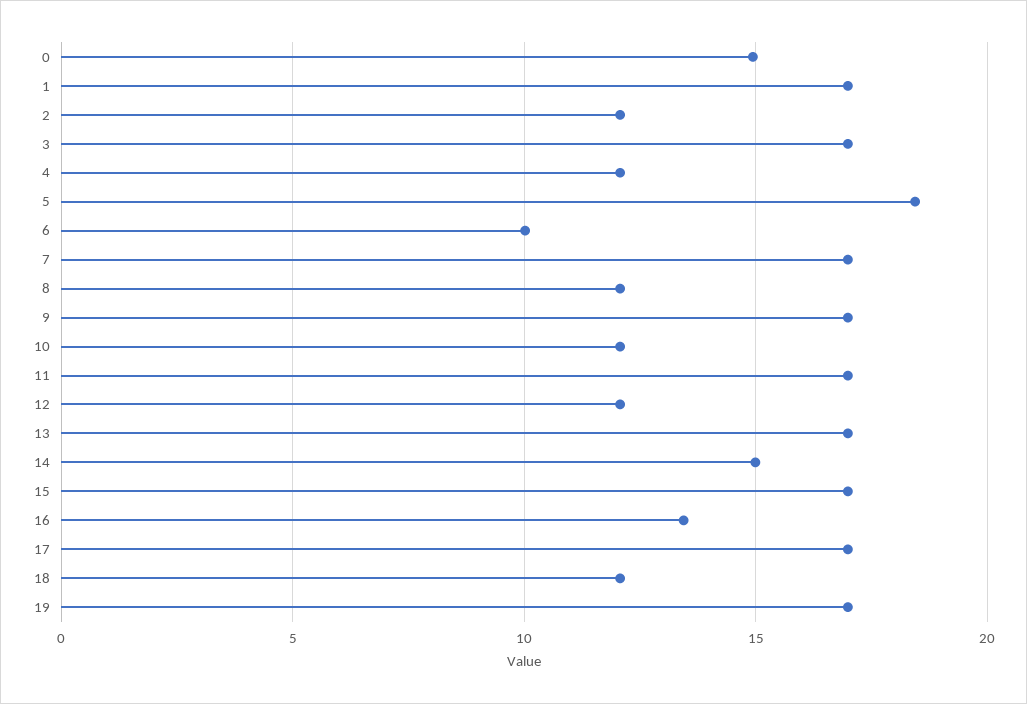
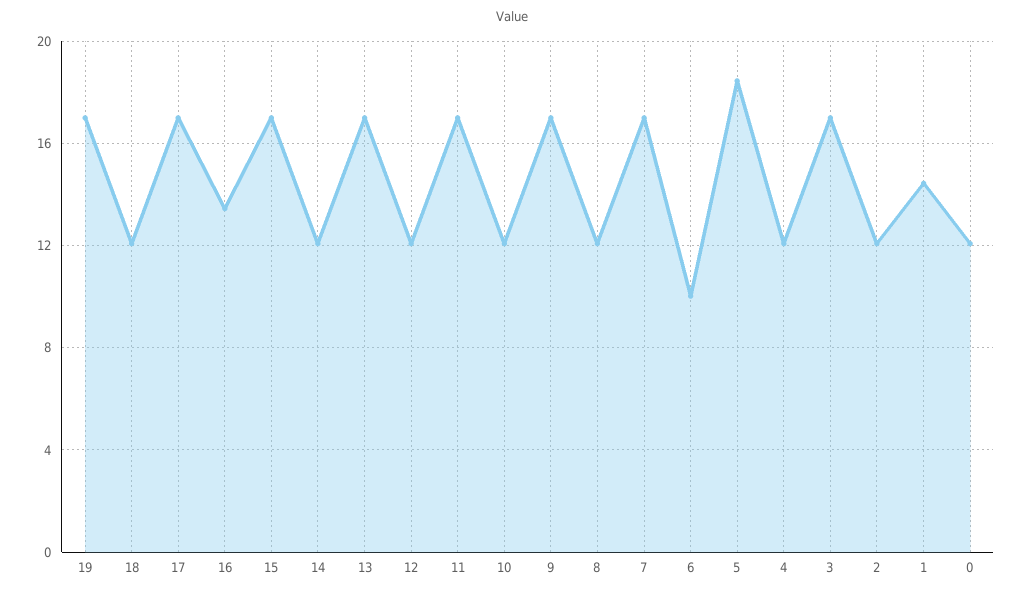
0: 15 -> 12
1: 17 -> 14.5
14: 15 -> 12

